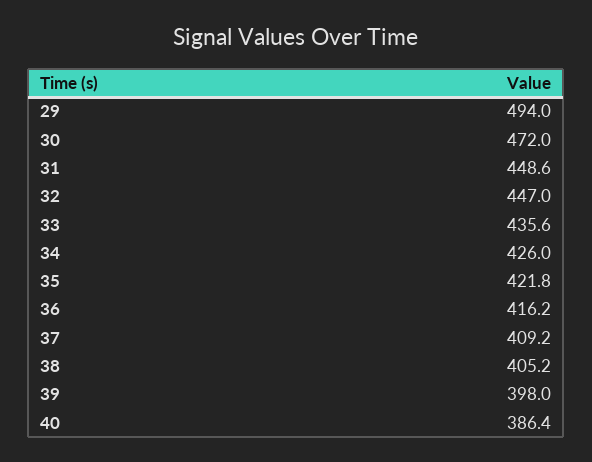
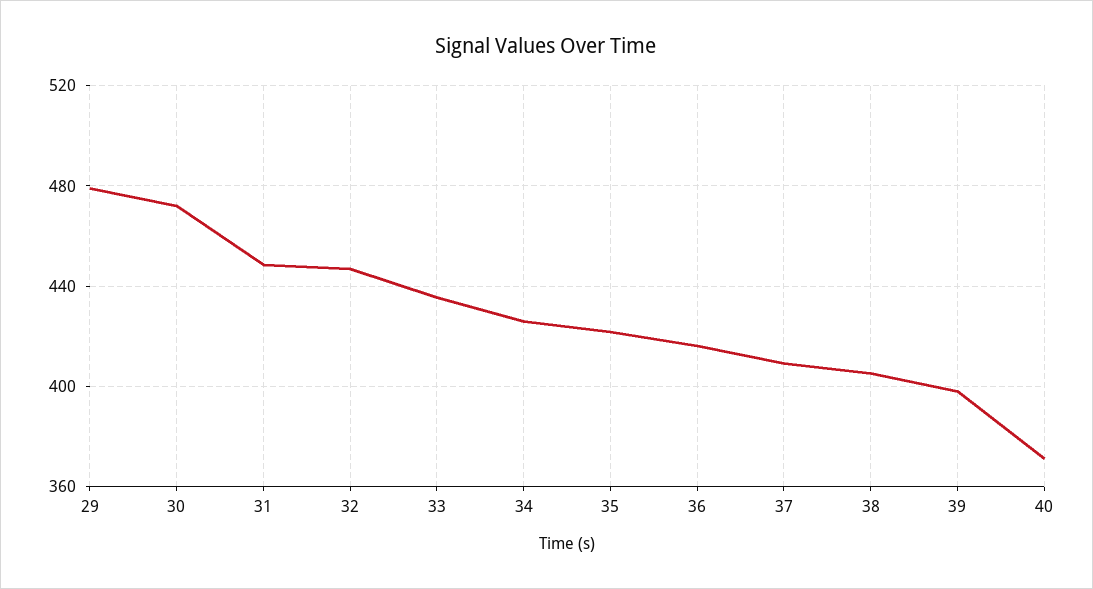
29: 494 -> 480
40: 386.4 -> 370

